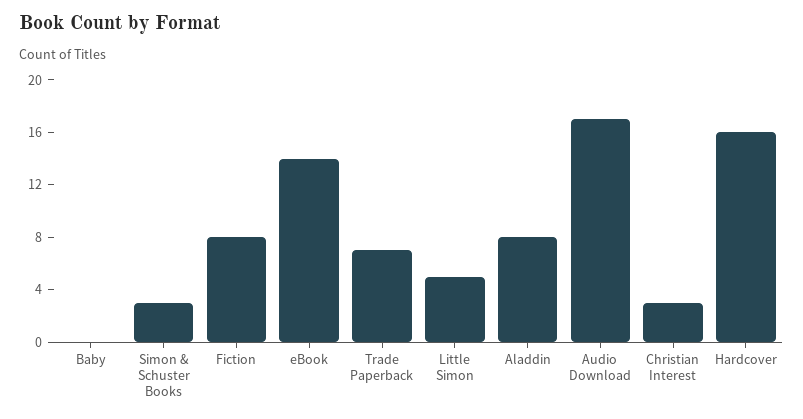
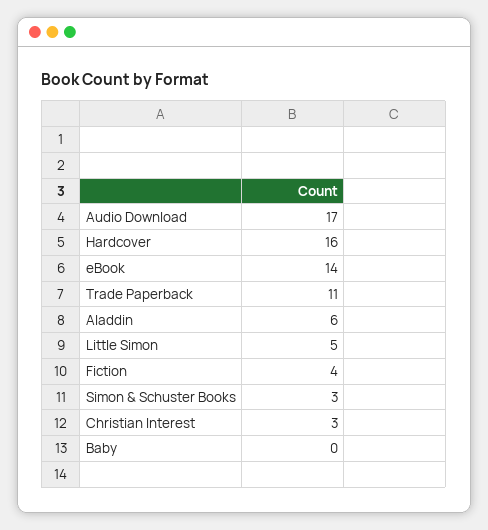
Fiction: 8 -> 4
Trade Paperback: 7 -> 11
Aladdin: 8 -> 6

